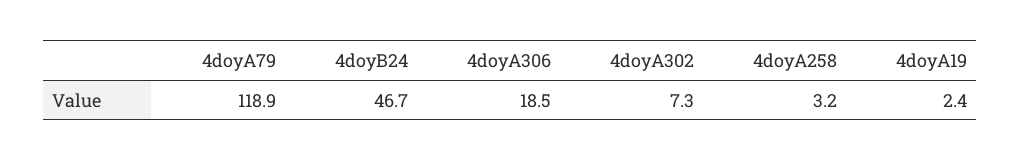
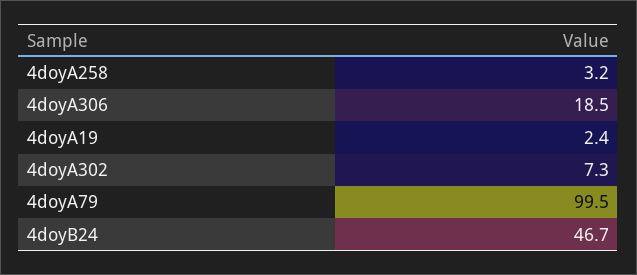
4doyA79: 118.9 -> 99.5

